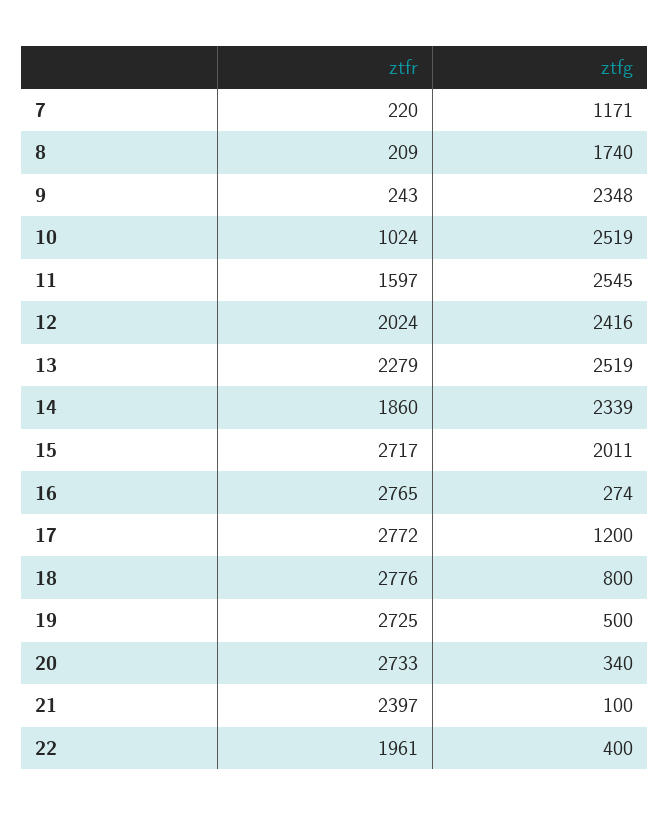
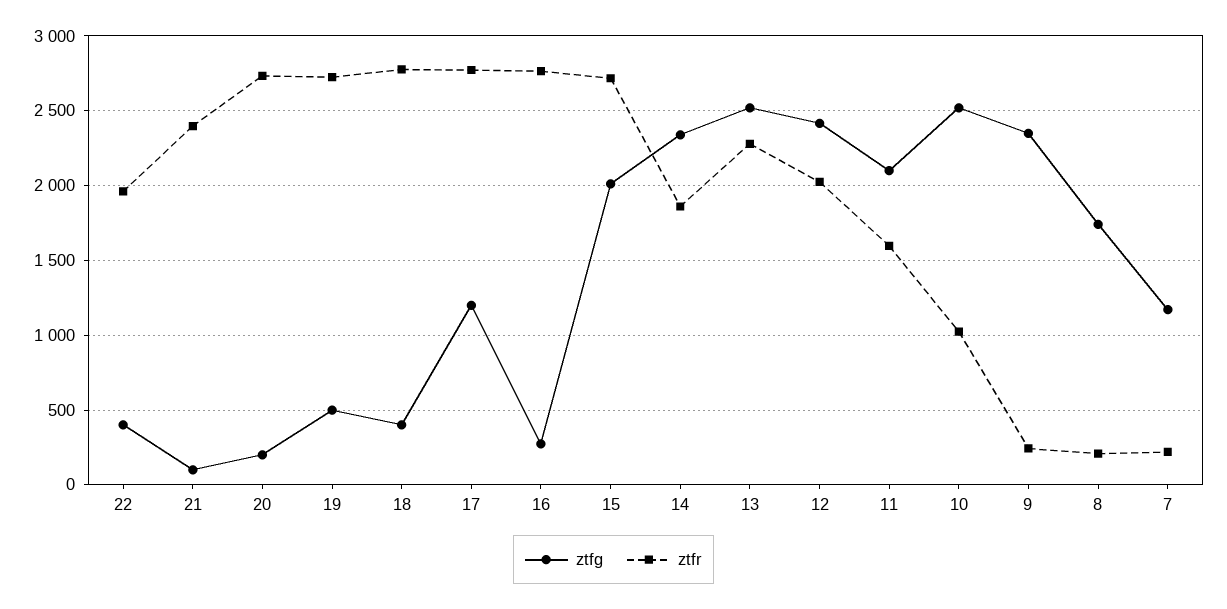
ztfg, 11: 2545 -> 2100
ztfg, 18: 800 -> 400
ztfg, 20: 340 -> 200

